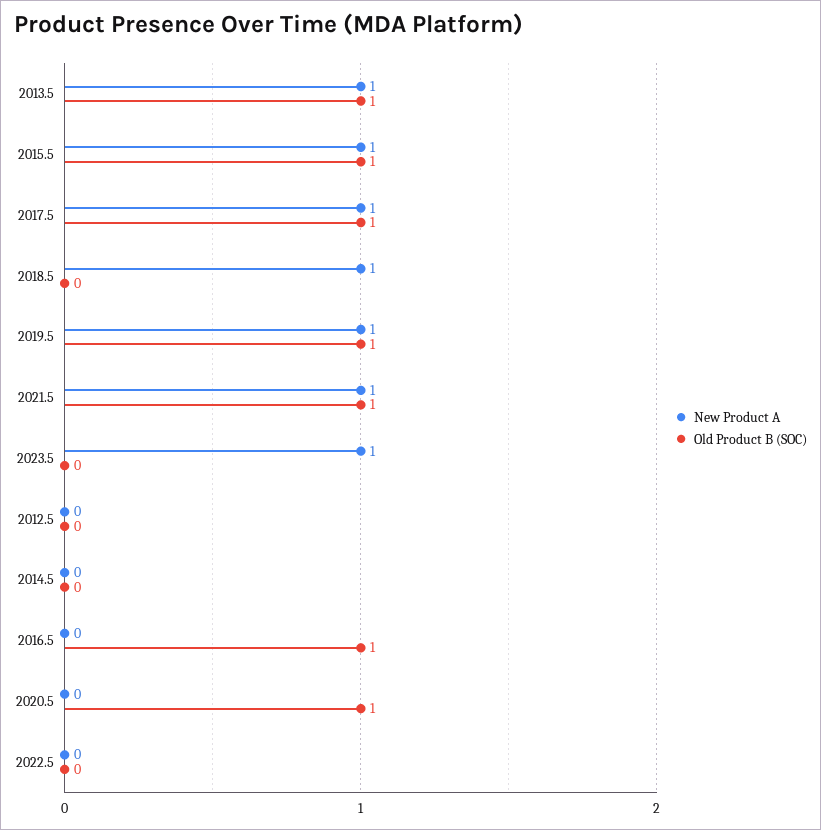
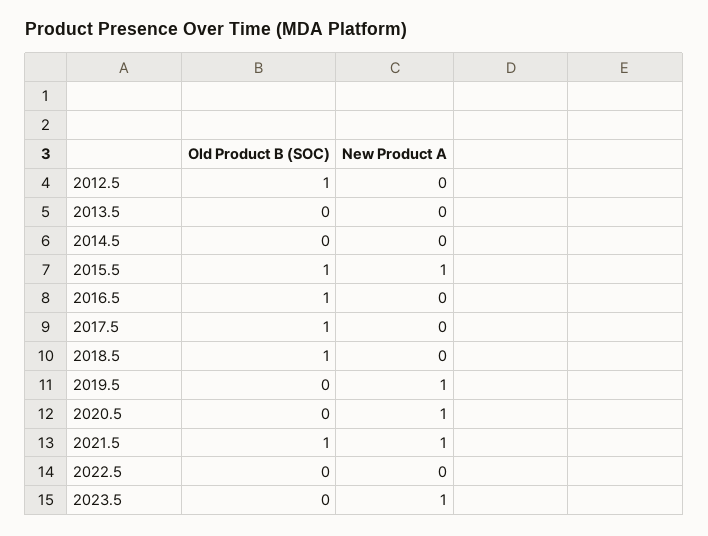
New Product A, 2013.5: 1 -> 0
Old Product B (SOC), 2013.5: 1 -> 0
New Product A, 2017.5: 1 -> 0
New Product A, 2018.5: 1 -> 0
Old Product B (SOC), 2018.5: 0 -> 1
Old Product B (SOC), 2019.5: 1 -> 0
Old Product B (SOC), 2012.5: 0 -> 1
New Product A, 2020.5: 0 -> 1
Old Product B (SOC), 2020.5: 1 -> 0

